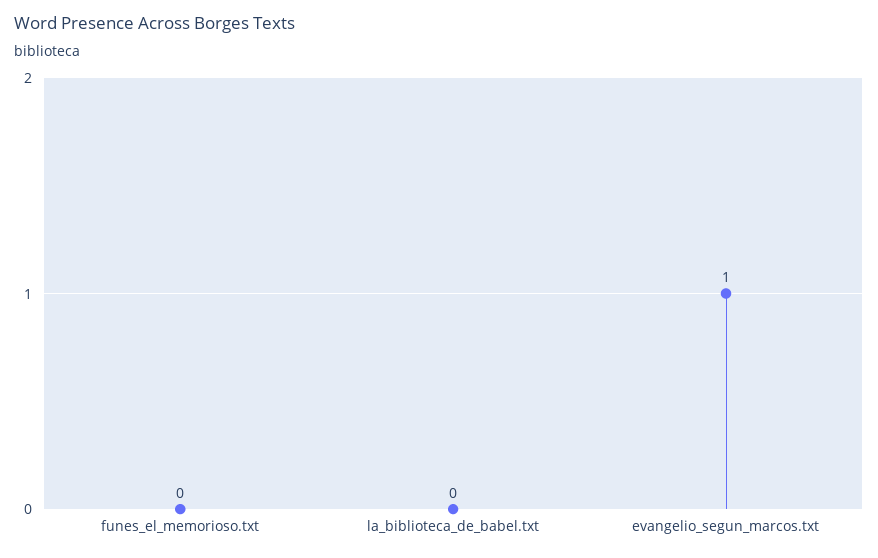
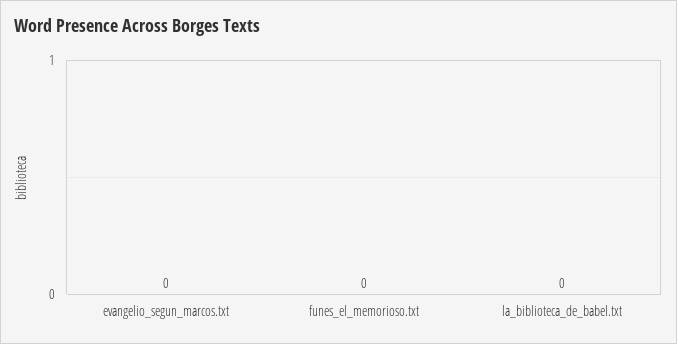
evangelio_segun_marcos.txt: 1 -> 0

